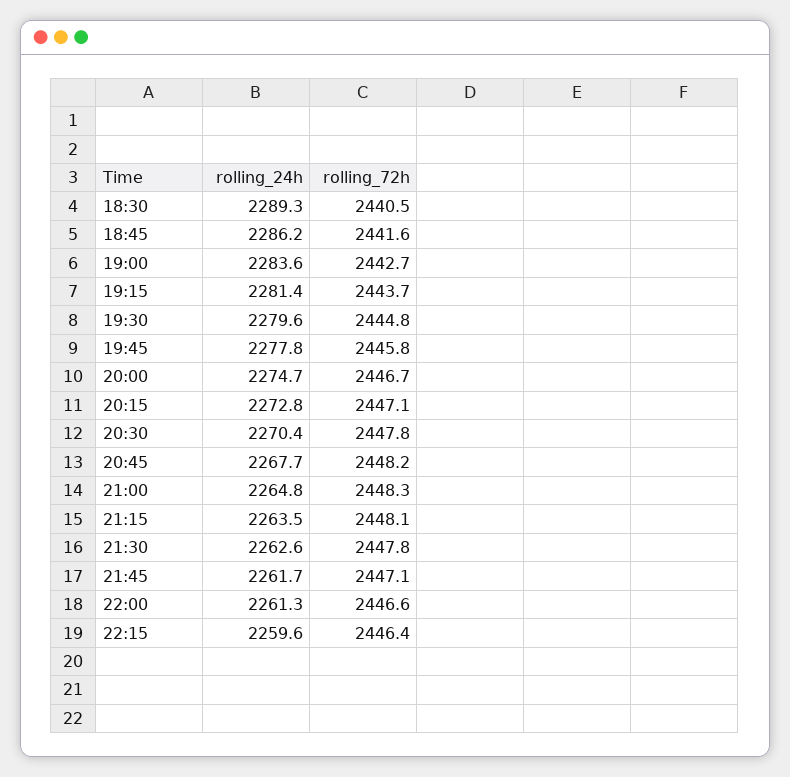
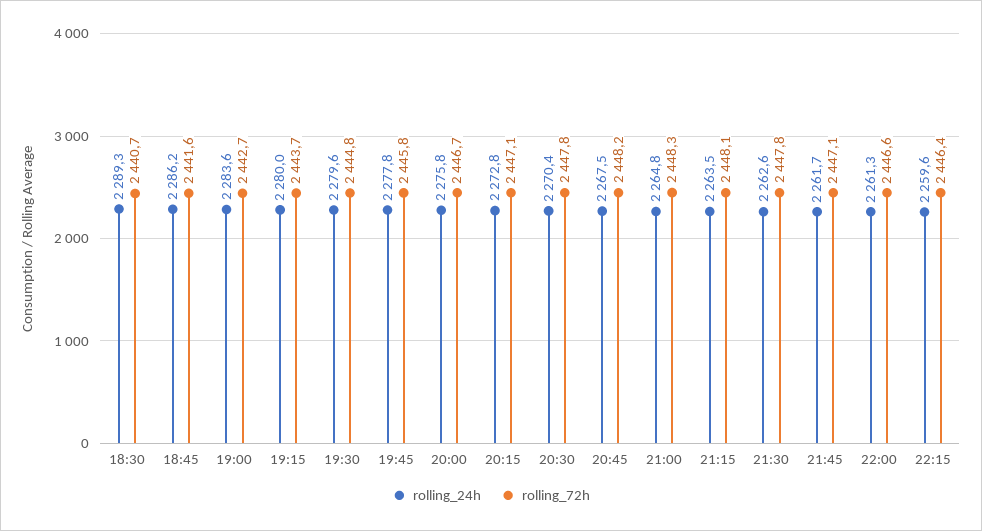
rolling_72h, 18:30: 2440.5 -> 2440.7
rolling_24h, 19:15: 2281.4 -> 2280
rolling_24h, 20:00: 2274.7 -> 2275.8
rolling_24h, 20:45: 2267.7 -> 2267.5

